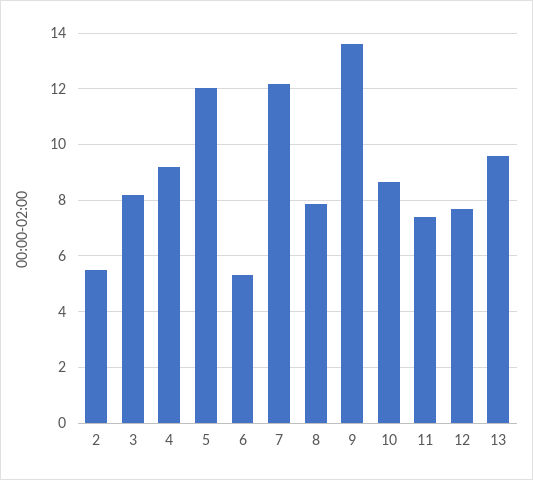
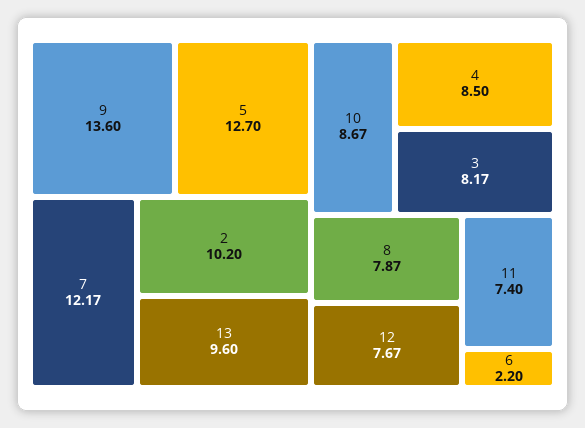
2: 5.5 -> 10.2
4: 9.25 -> 8.5
5: 12 -> 12.7
6: 5.25 -> 2.2

